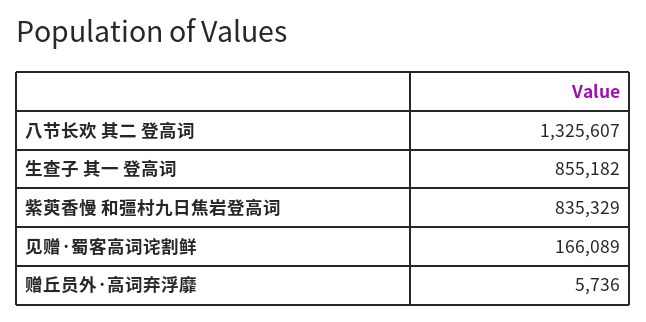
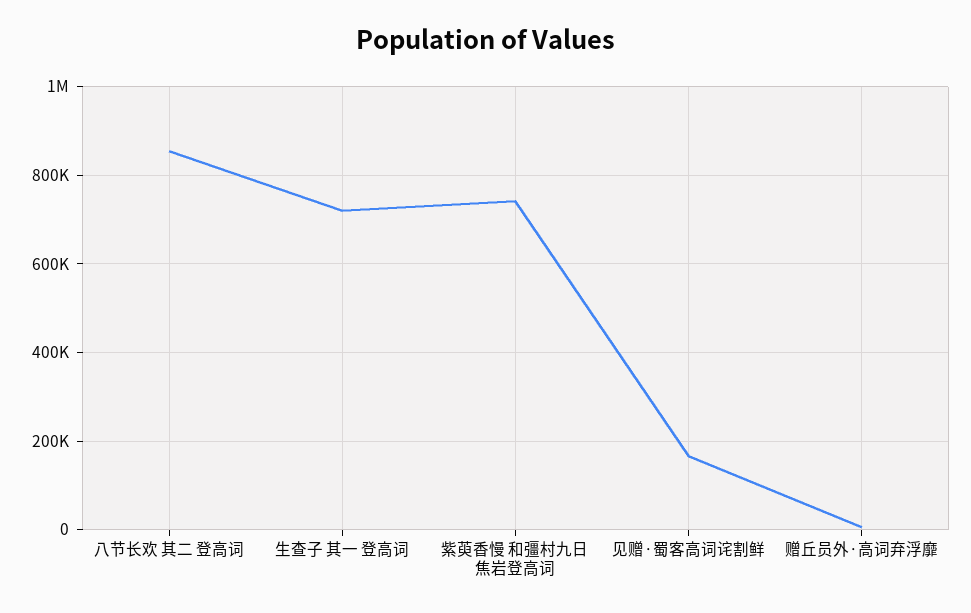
八节长欢 其二 登高词: 1325607 -> 860000
生查子 其一 登高词: 855182 -> 720000
紫萸香慢 和彊村九日焦岩登高词: 835329 -> 740000

